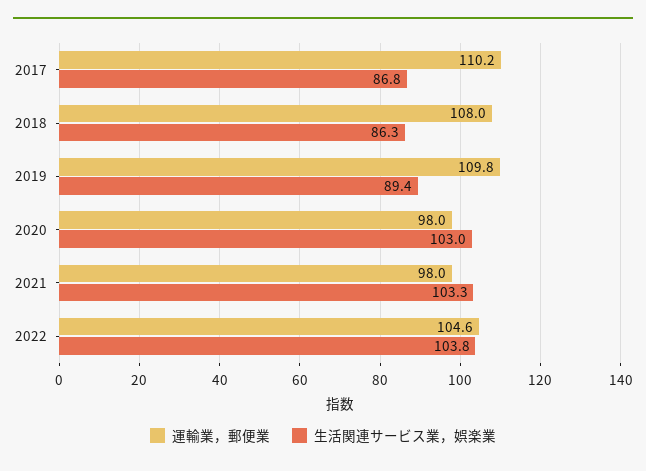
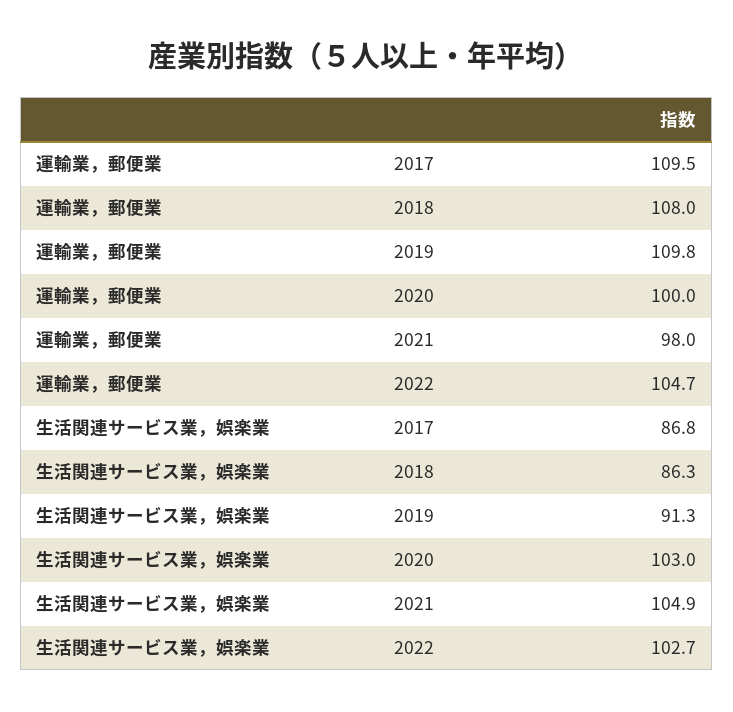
運輸業，郵便業, 2017: 110.2 -> 109.5
生活関連サービス業，娯楽業, 2019: 89.4 -> 91.3
運輸業，郵便業, 2020: 98 -> 100
生活関連サービス業，娯楽業, 2021: 103.3 -> 104.9
運輸業，郵便業, 2022: 104.6 -> 104.7
生活関連サービス業，娯楽業, 2022: 103.8 -> 102.7

